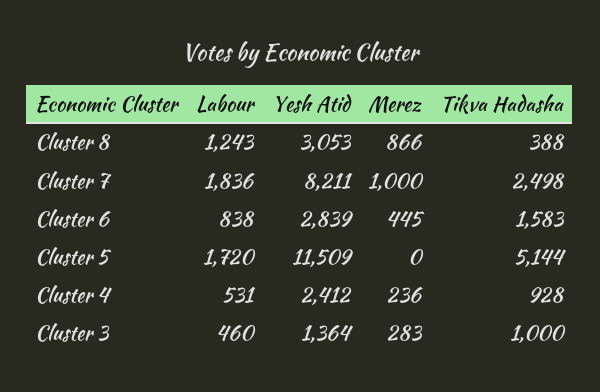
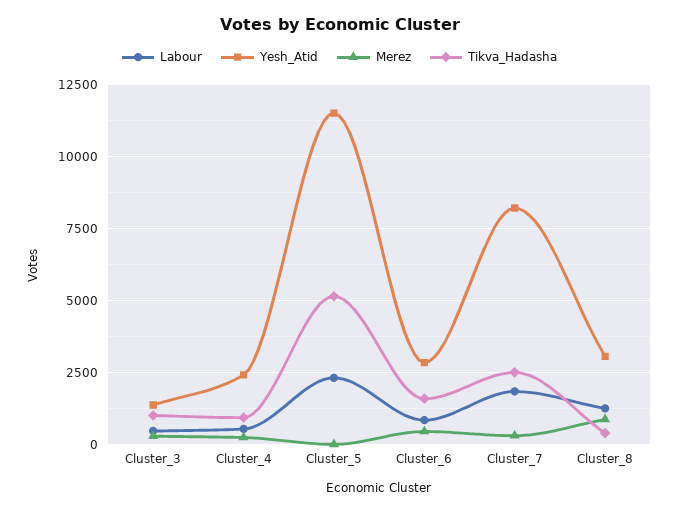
Merez, Cluster 7: 1000 -> 250
Labour, Cluster 5: 1720 -> 2250

